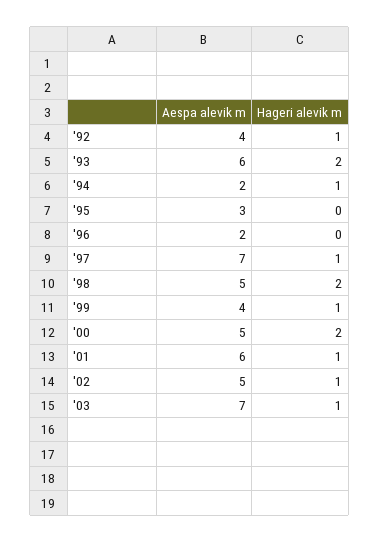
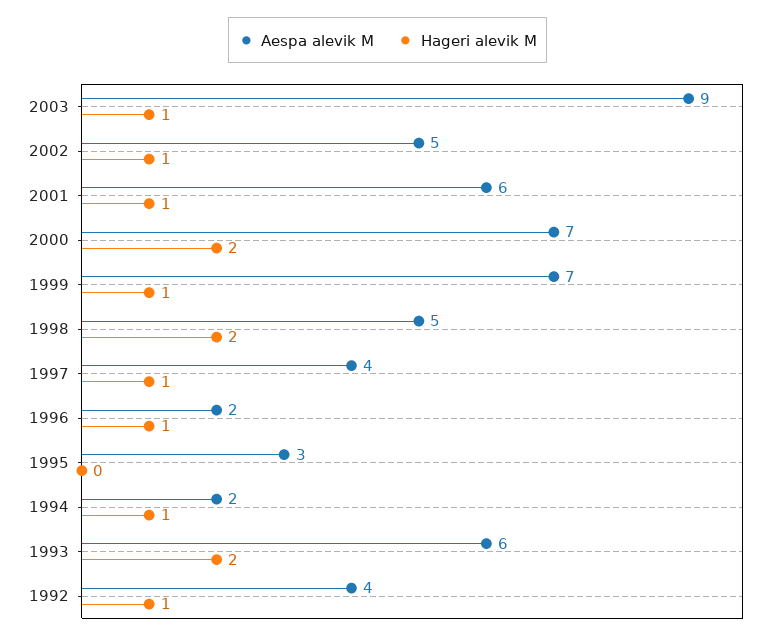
Hageri alevik m, '96: 0 -> 1
Aespa alevik m, '97: 7 -> 4
Aespa alevik m, '99: 4 -> 7
Aespa alevik m, '00: 5 -> 7
Aespa alevik m, '03: 7 -> 9

